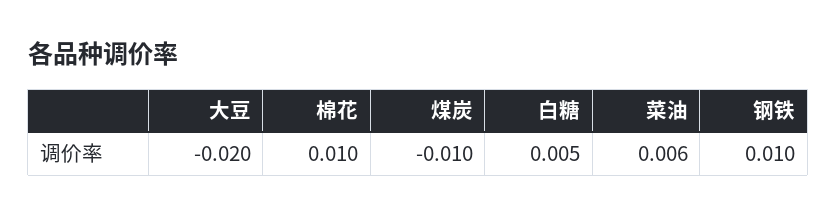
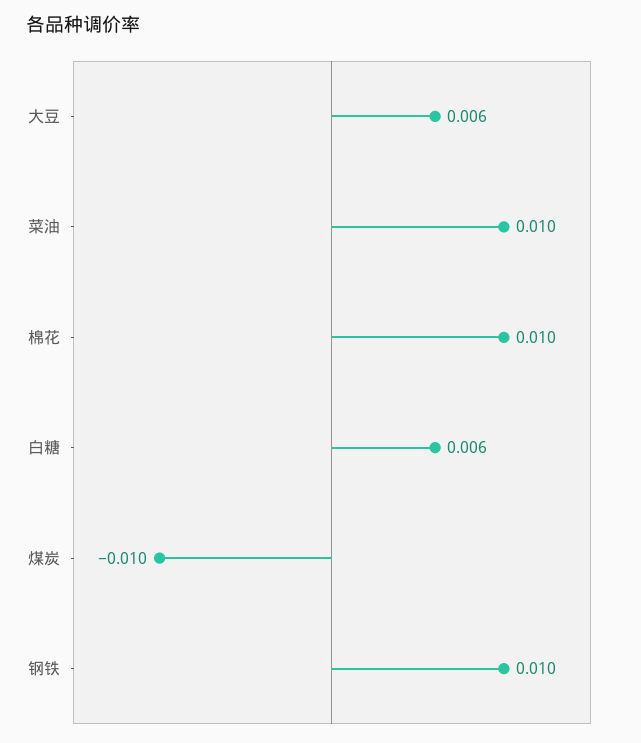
大豆: -0.02 -> 0.006
白糖: 0.005 -> 0.006
菜油: 0.006 -> 0.01

